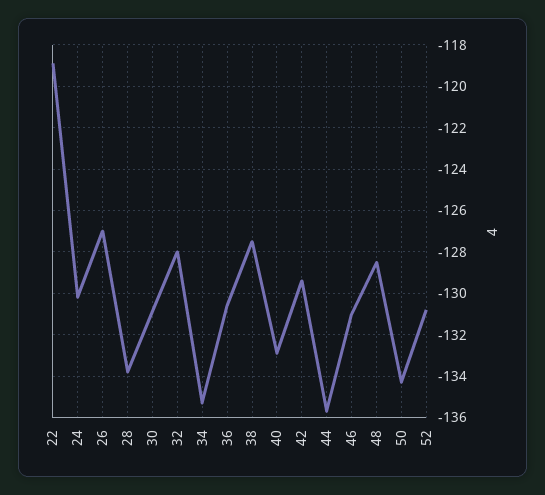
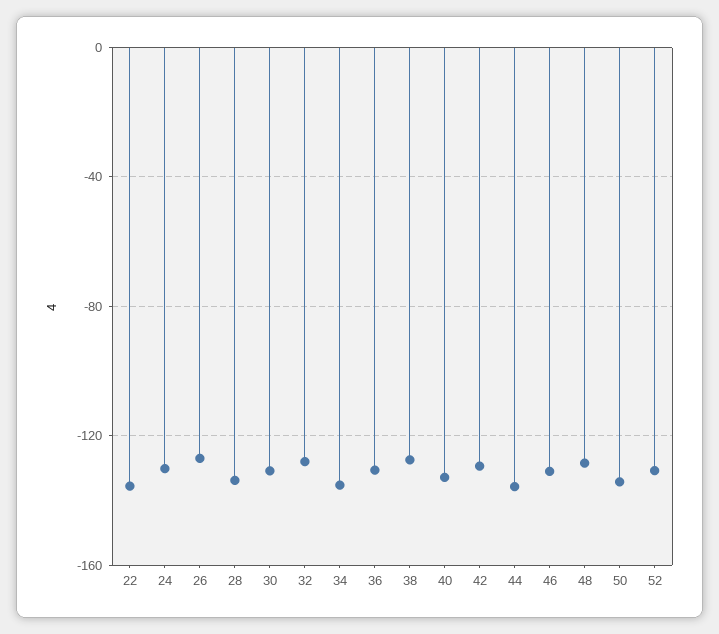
22: -119 -> -135

